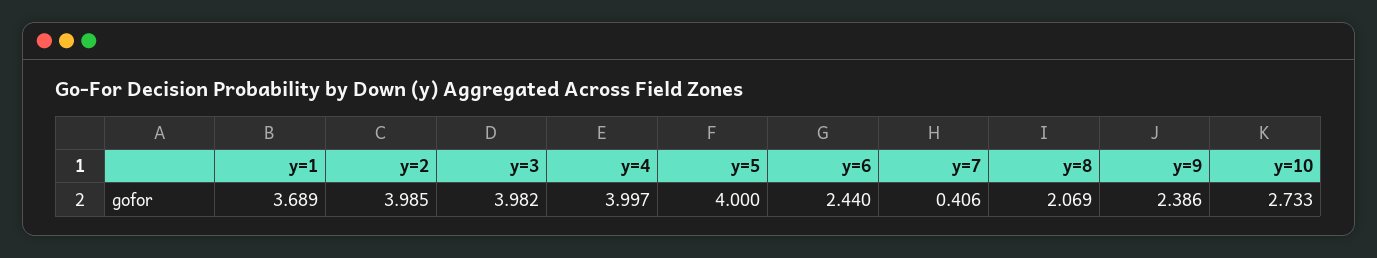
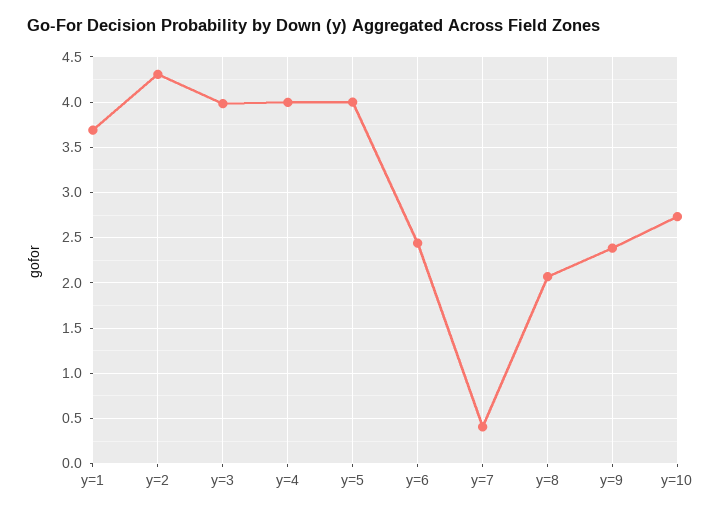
y=2: 3.985 -> 4.3

